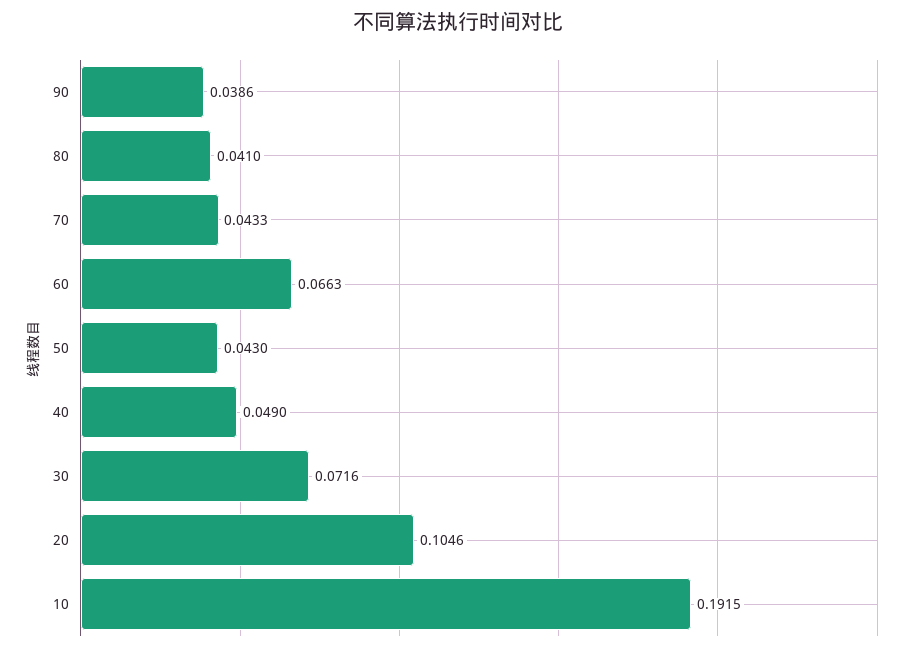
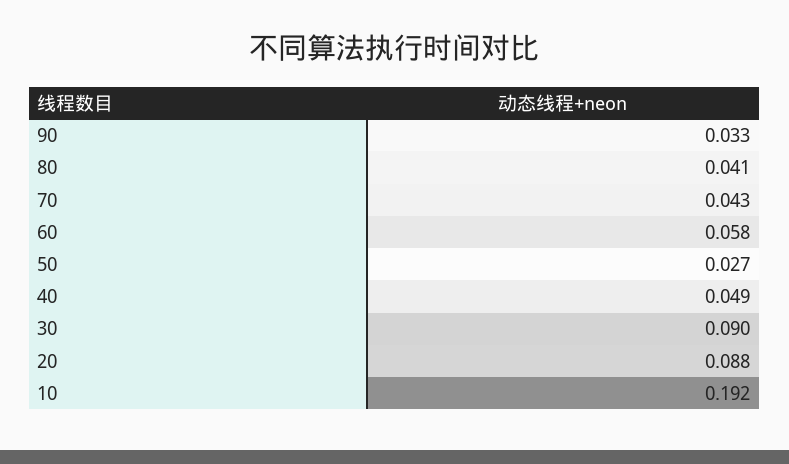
90: 0.0386 -> 0.033
60: 0.0663 -> 0.058
50: 0.043 -> 0.027
30: 0.0716 -> 0.09
20: 0.1046 -> 0.088

